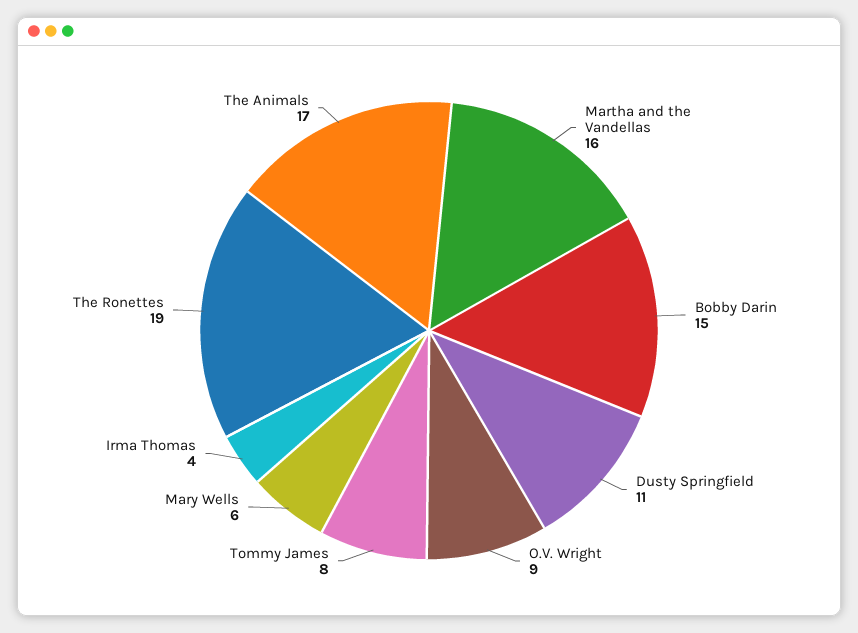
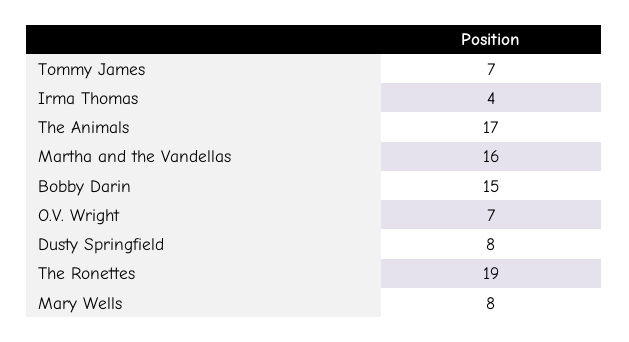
Dusty Springfield: 11 -> 8
O.V. Wright: 9 -> 7
Tommy James: 8 -> 7
Mary Wells: 6 -> 8

